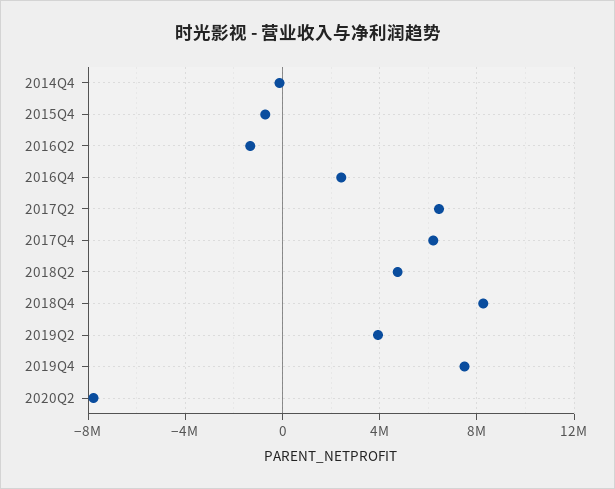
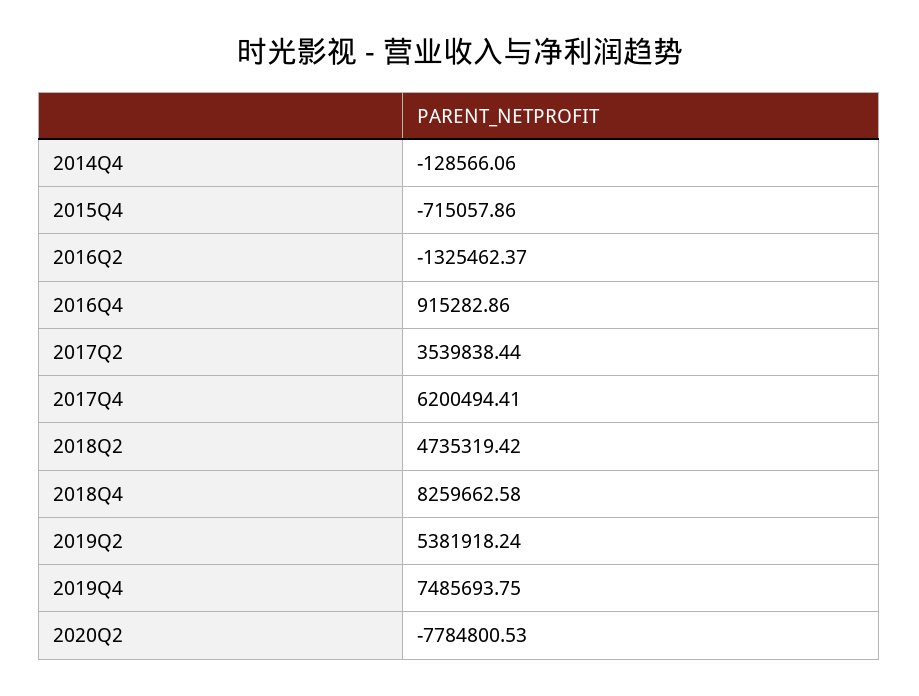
2016Q4: 2500000 -> 915282.86
2017Q2: 6500000 -> 3539838.44
2019Q2: 4000000 -> 5381918.24

